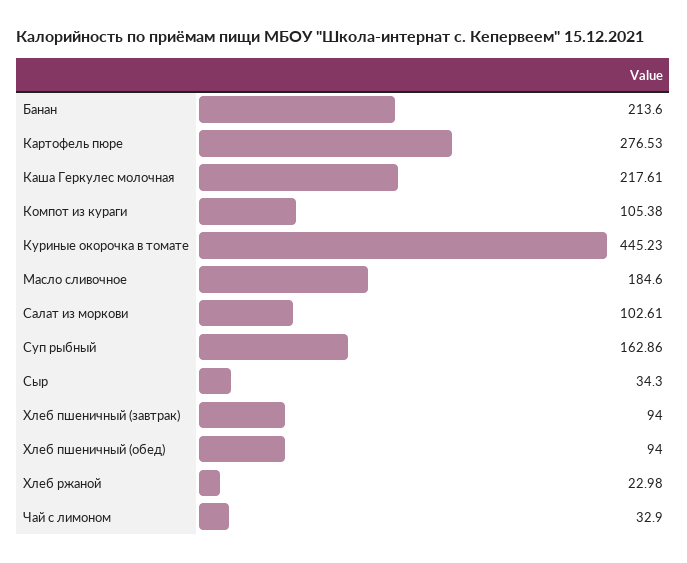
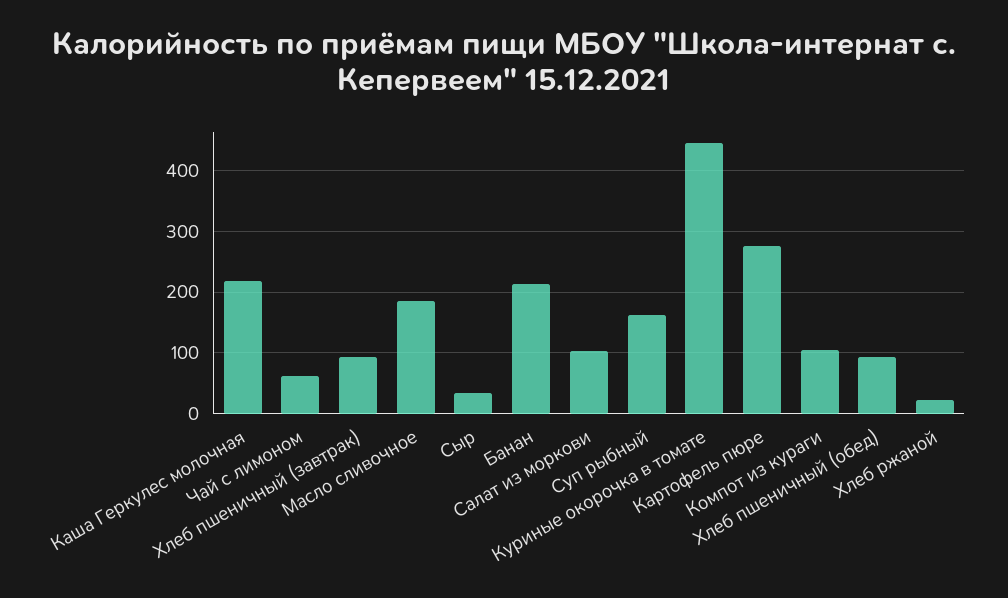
Чай с лимоном: 32.9 -> 60

